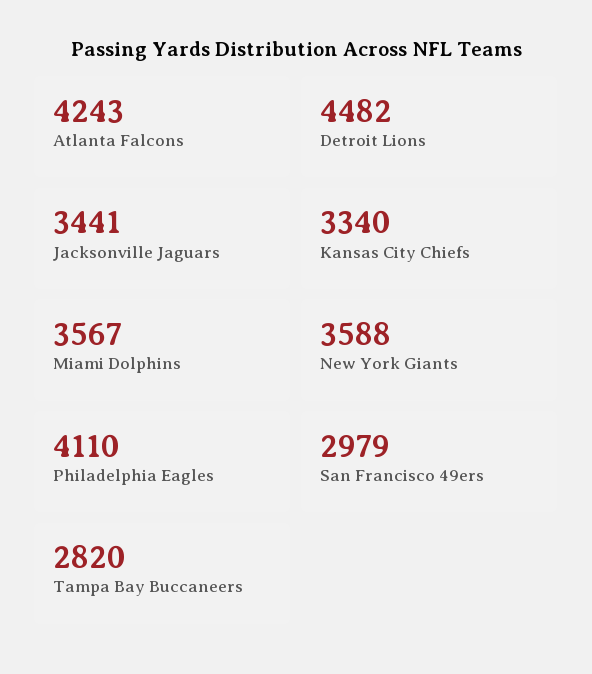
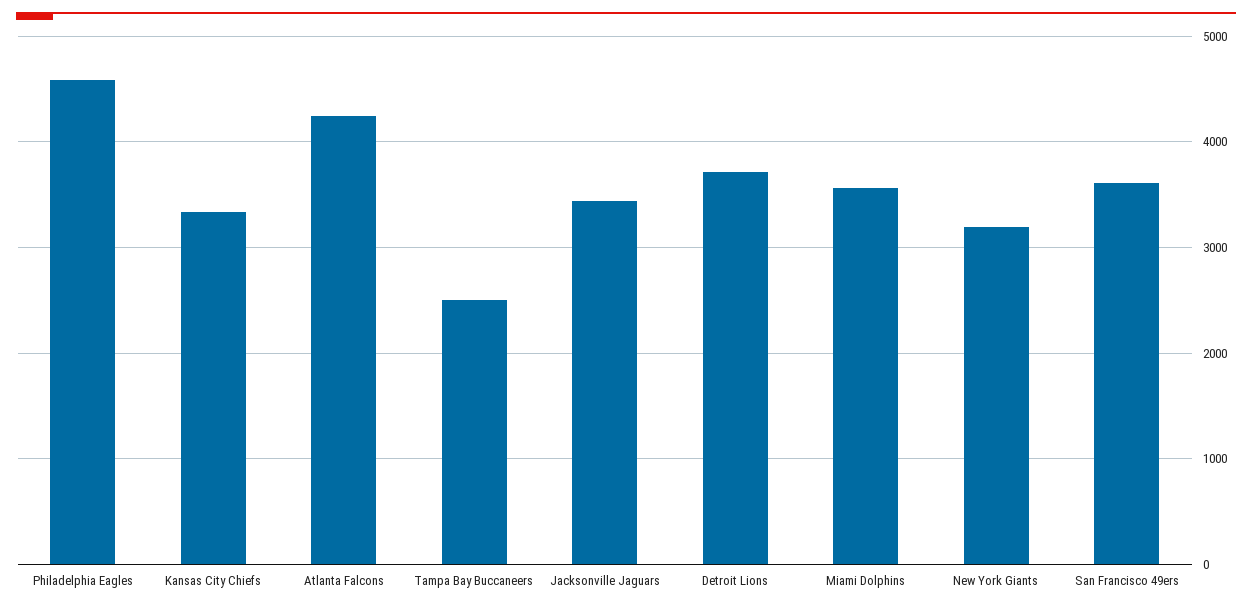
Detroit Lions: 4482 -> 3700
New York Giants: 3588 -> 3200
Philadelphia Eagles: 4110 -> 4600
San Francisco 49ers: 2979 -> 3600
Tampa Bay Buccaneers: 2820 -> 2500

